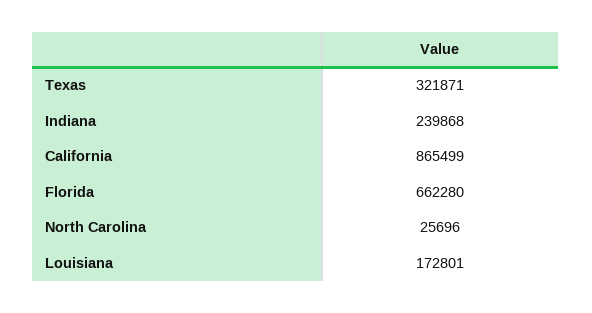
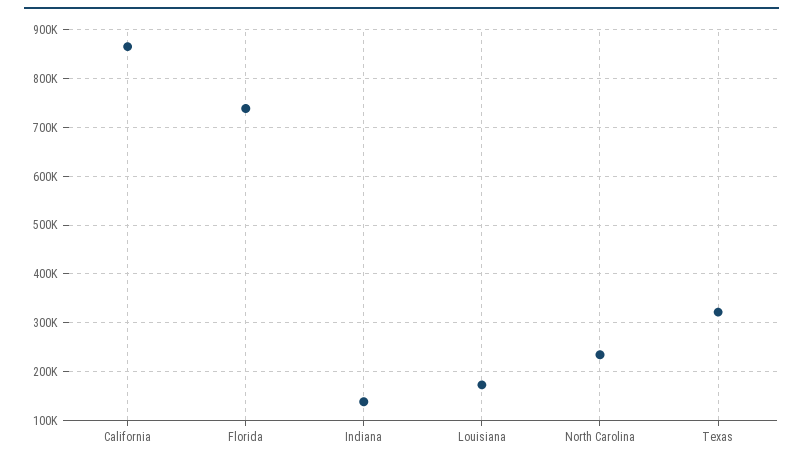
Indiana: 239868 -> 140000
Florida: 662280 -> 740000
North Carolina: 25696 -> 240000

